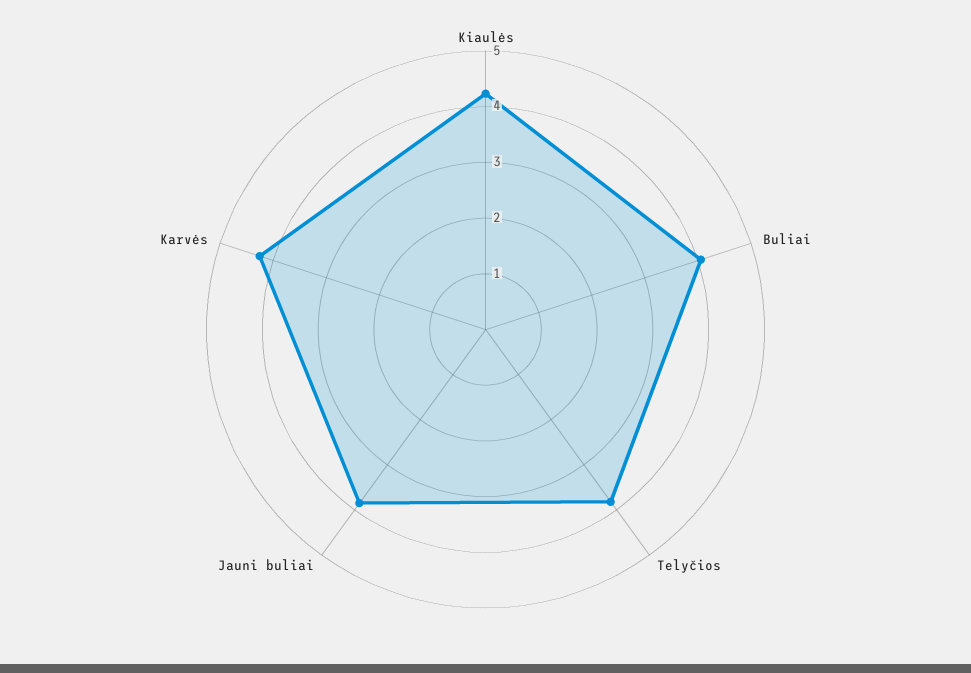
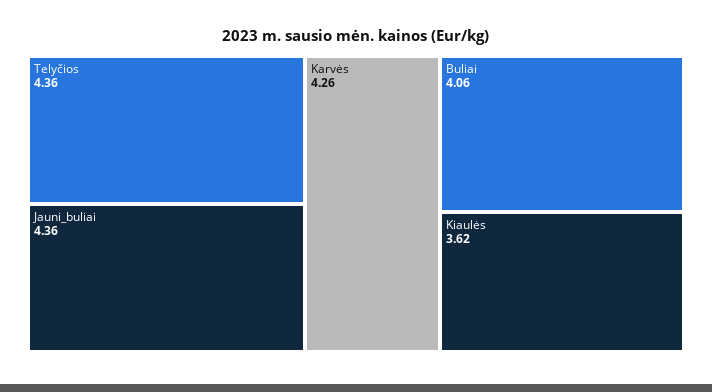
Kiaulės: 4.2 -> 3.62
Telyčios: 3.8 -> 4.36
Jauni buliai: 3.8 -> 4.36

